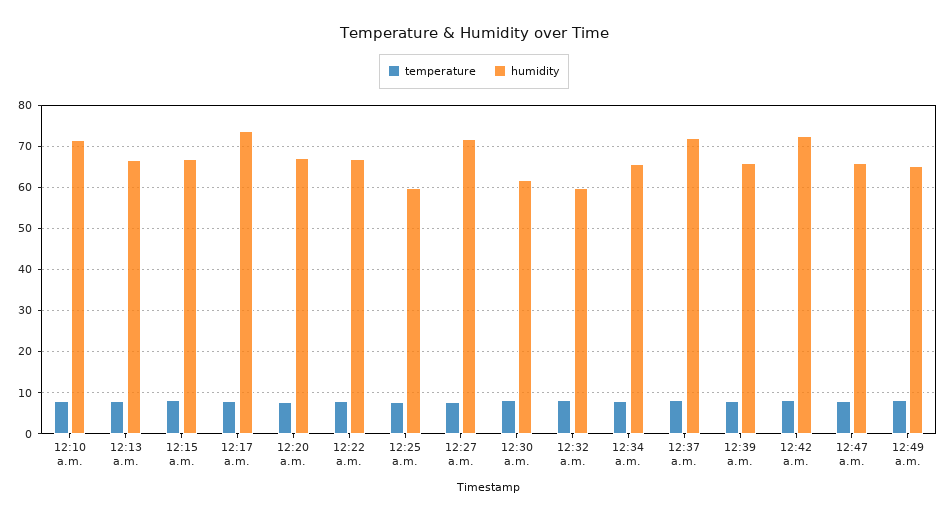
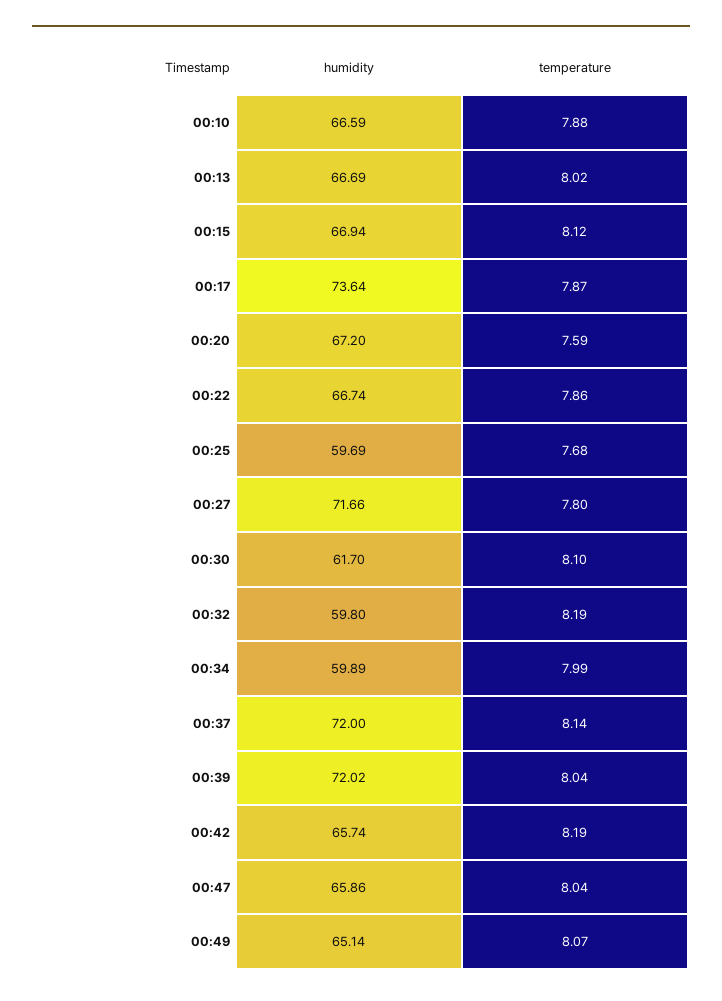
humidity, 12:10 a.m.: 72 -> 66.59
humidity, 12:34 a.m.: 66 -> 59.89
humidity, 12:39 a.m.: 66 -> 72.02
humidity, 12:42 a.m.: 72 -> 65.74

